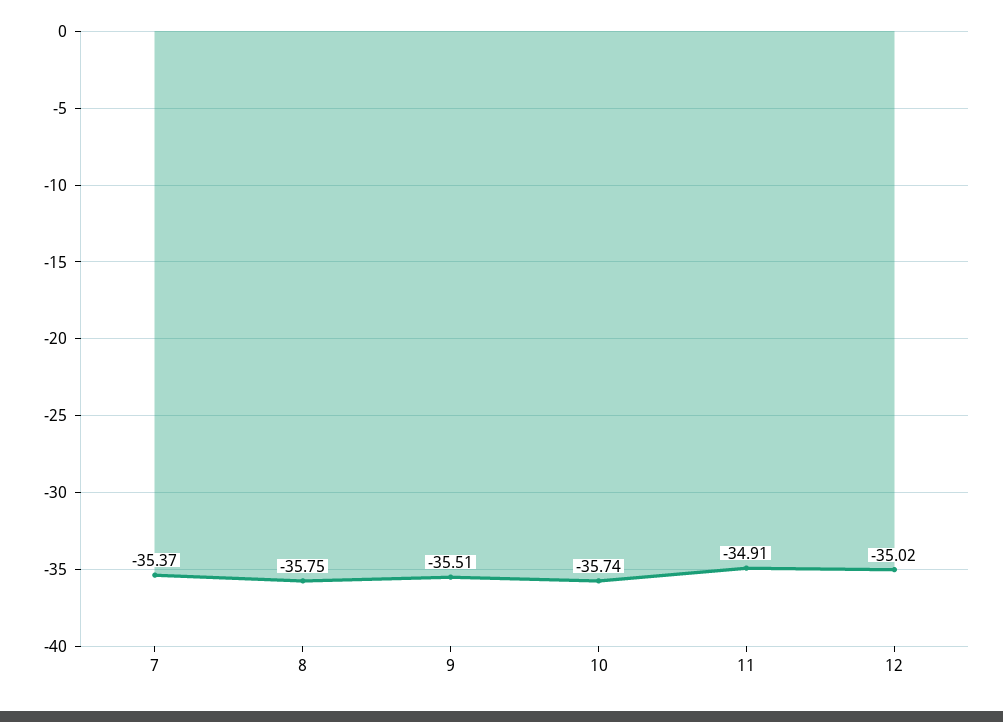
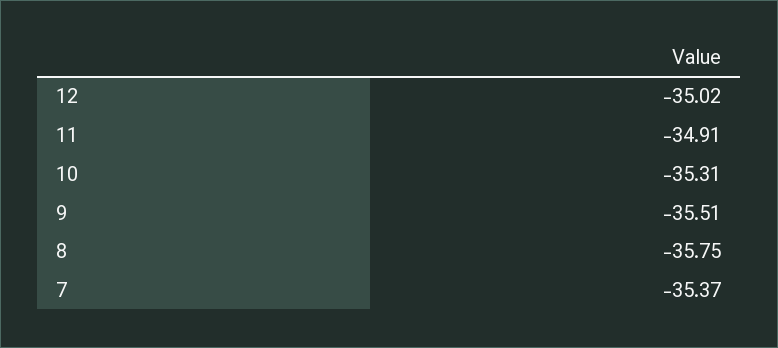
10: -35.74 -> -35.31

